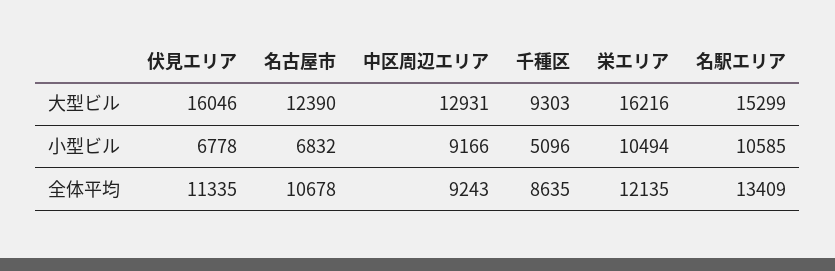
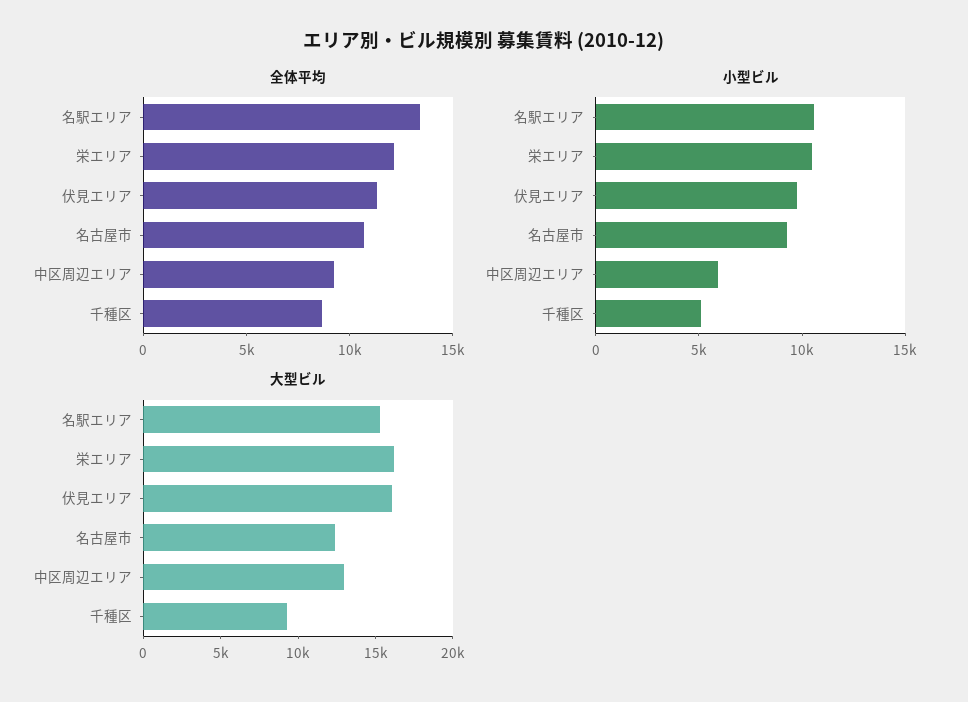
小型ビル, 伏見エリア: 6778 -> 10000
小型ビル, 名古屋市: 6832 -> 9000
小型ビル, 中区周辺エリア: 9166 -> 6000

